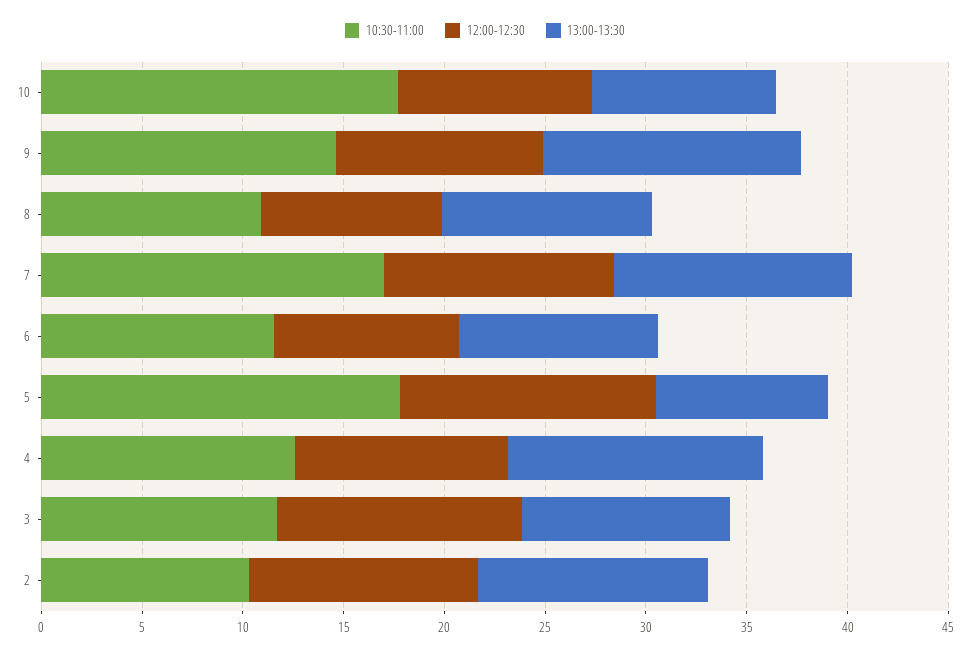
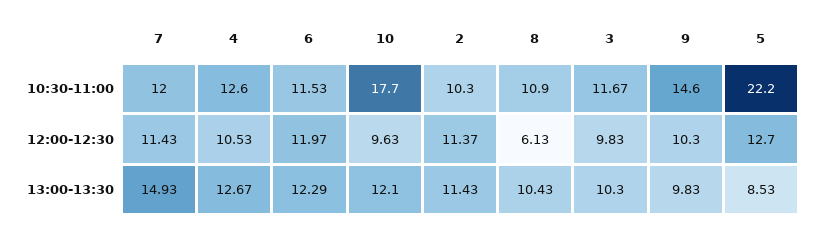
13:00-13:30, 10: 9 -> 12.1
13:00-13:30, 9: 13 -> 9.83
12:00-12:30, 8: 9 -> 6.13
10:30-11:00, 7: 17 -> 12
13:00-13:30, 7: 12 -> 14.93
12:00-12:30, 6: 9 -> 11.97
13:00-13:30, 6: 10 -> 12.29
10:30-11:00, 5: 18 -> 22.2
12:00-12:30, 3: 12 -> 9.83

